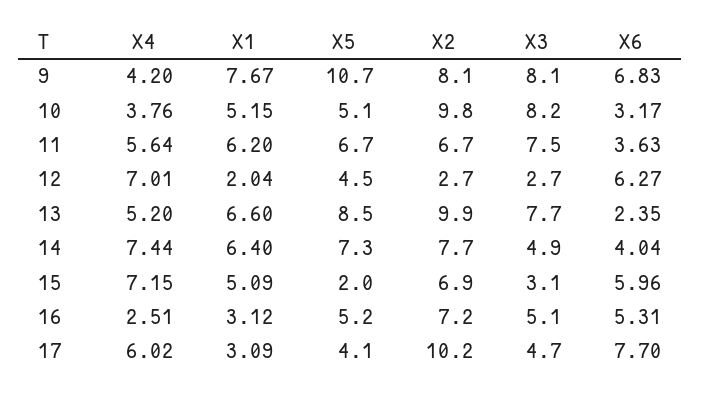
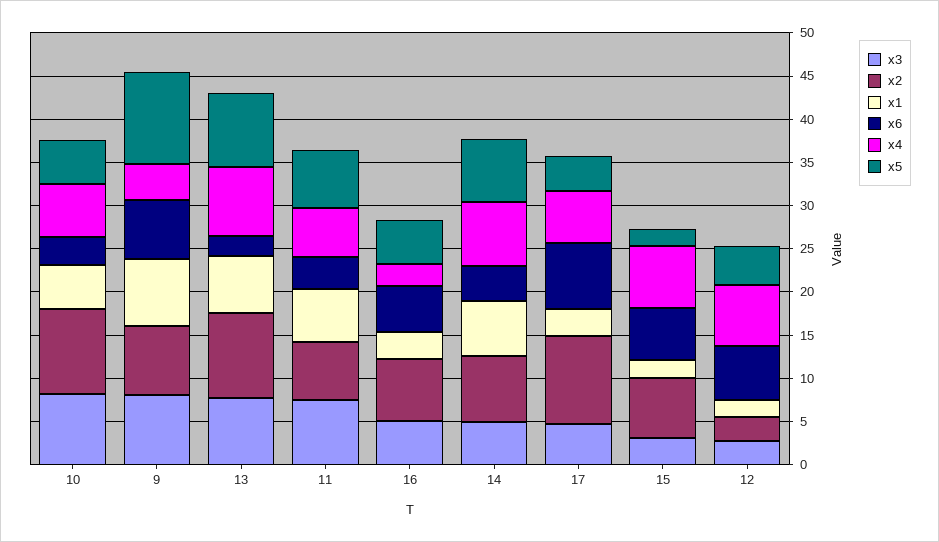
X4, 10: 3.76 -> 6
X4, 13: 5.2 -> 8
X1, 15: 5.09 -> 2

